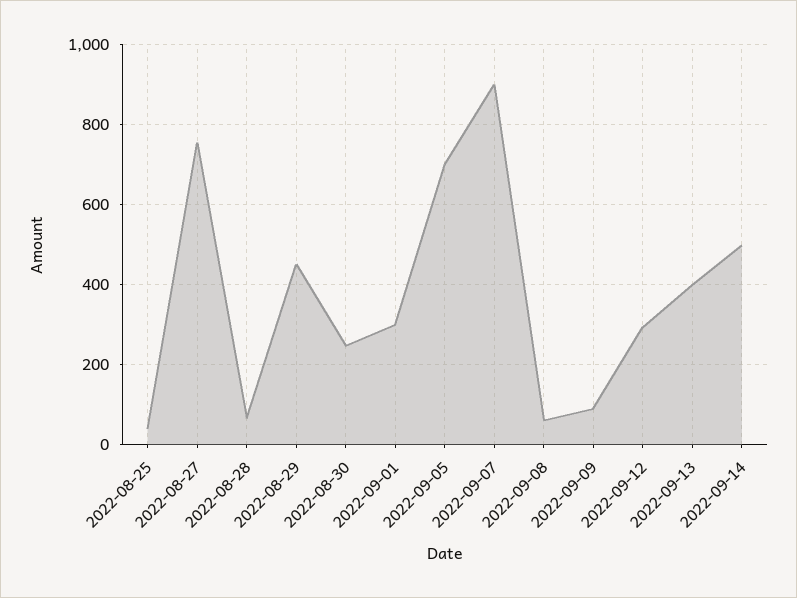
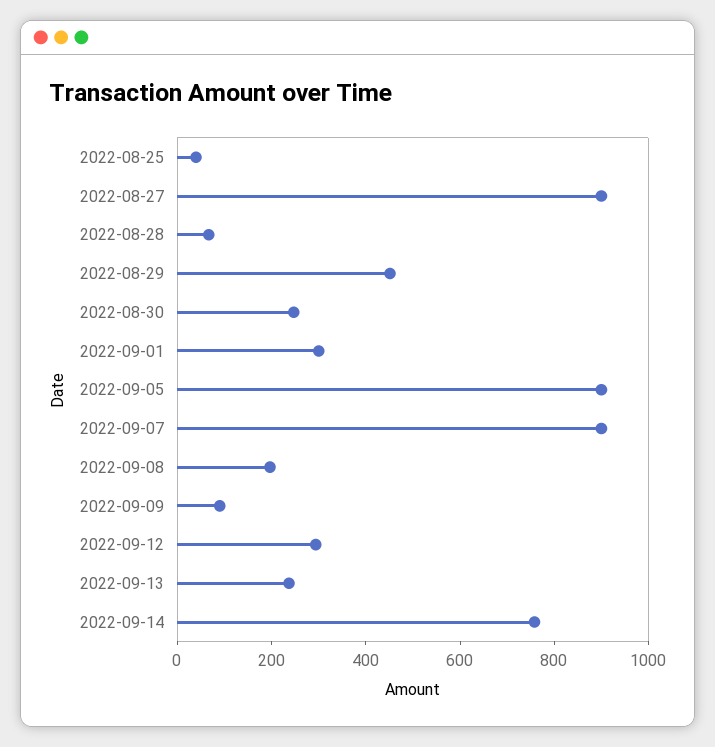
2022-08-27: 760 -> 900
2022-09-05: 700 -> 900
2022-09-08: 60 -> 200
2022-09-13: 400 -> 250
2022-09-14: 500 -> 750

